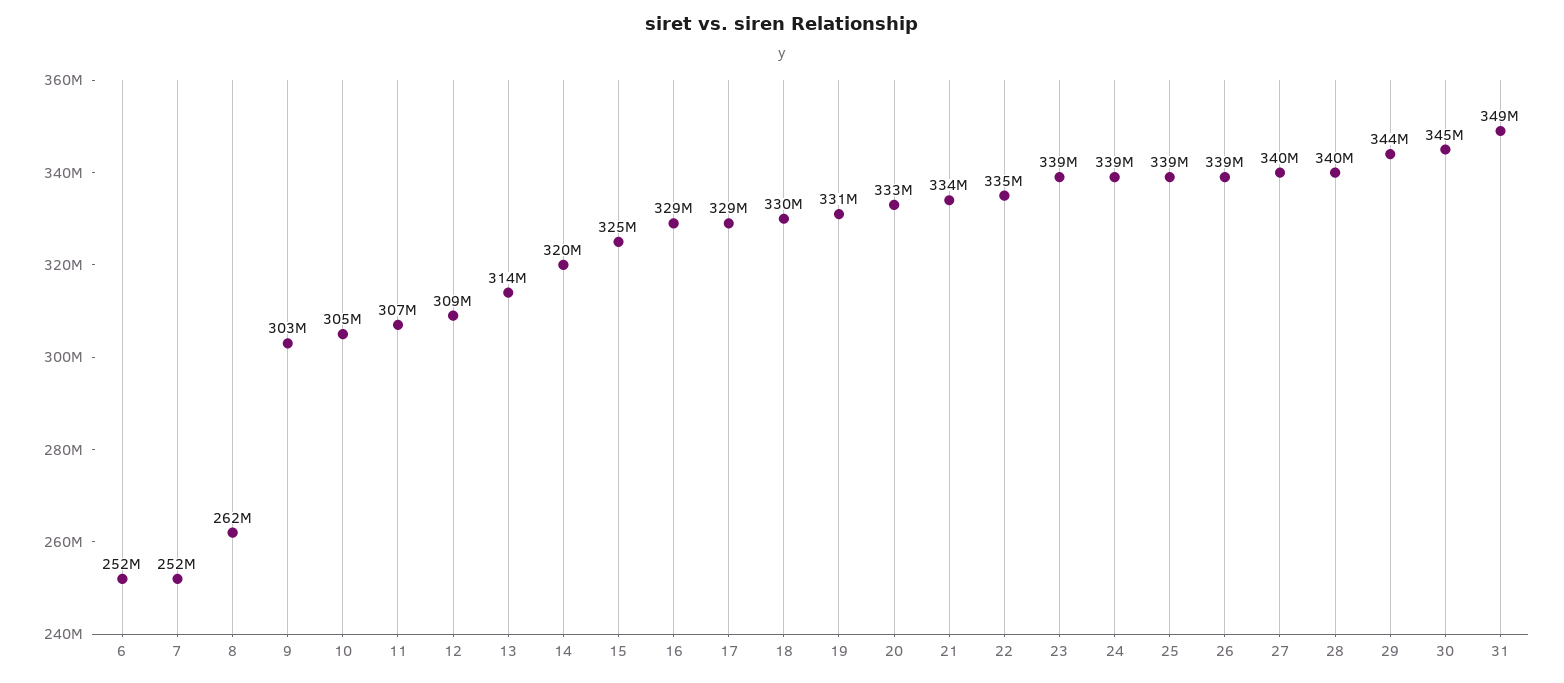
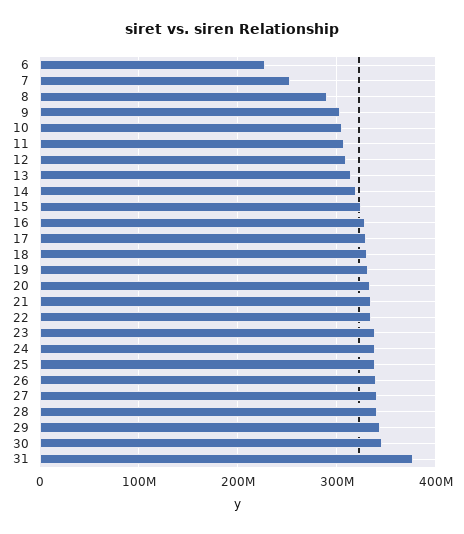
6: 252000000 -> 230000000
8: 262000000 -> 290000000
31: 349000000 -> 380000000

